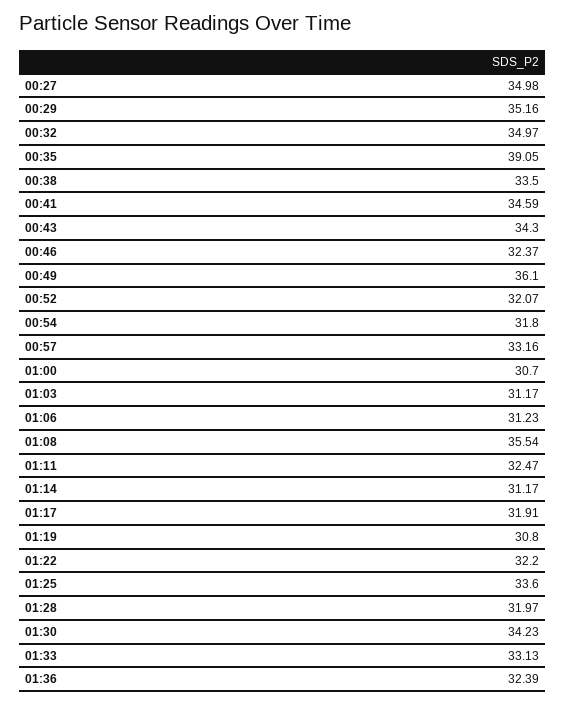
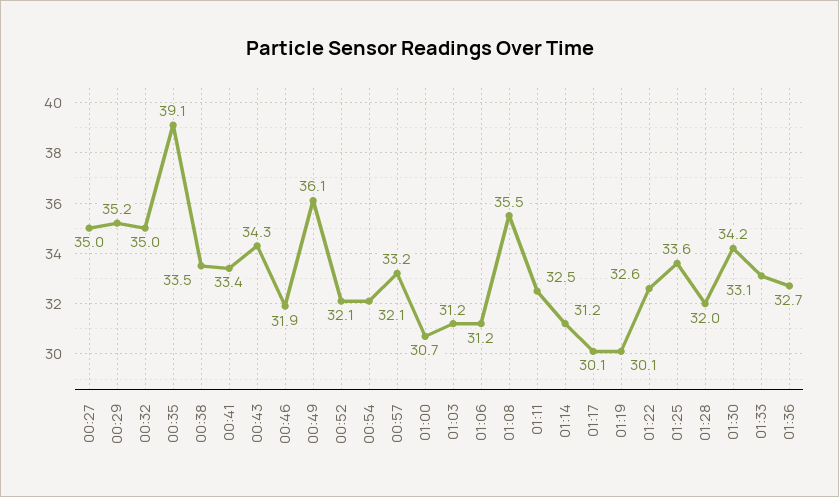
00:41: 34.59 -> 33.4
00:46: 32.37 -> 31.9
00:54: 31.8 -> 32.1
01:17: 31.91 -> 30.1
01:19: 30.8 -> 30.1
01:22: 32.2 -> 32.6
01:36: 32.39 -> 32.7

